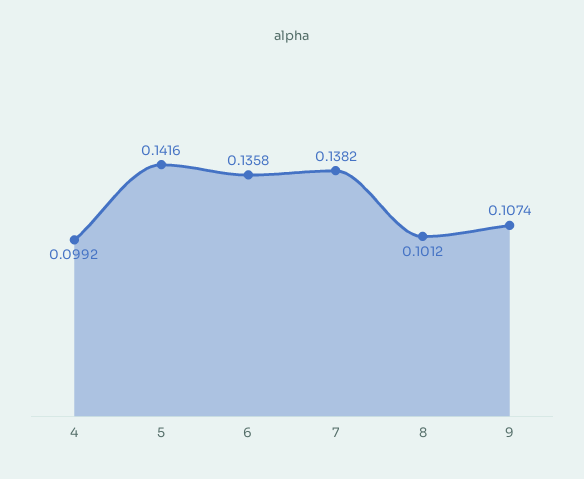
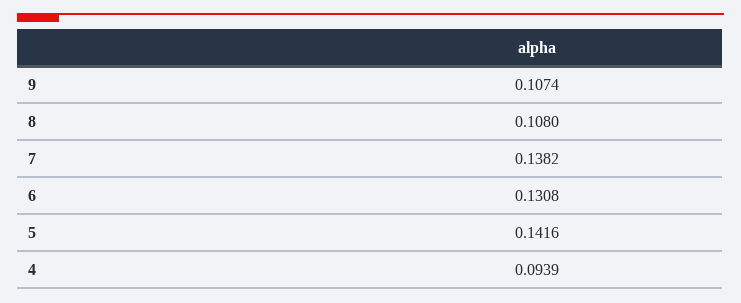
4: 0.0992 -> 0.0939
6: 0.1358 -> 0.1308
8: 0.1012 -> 0.108

